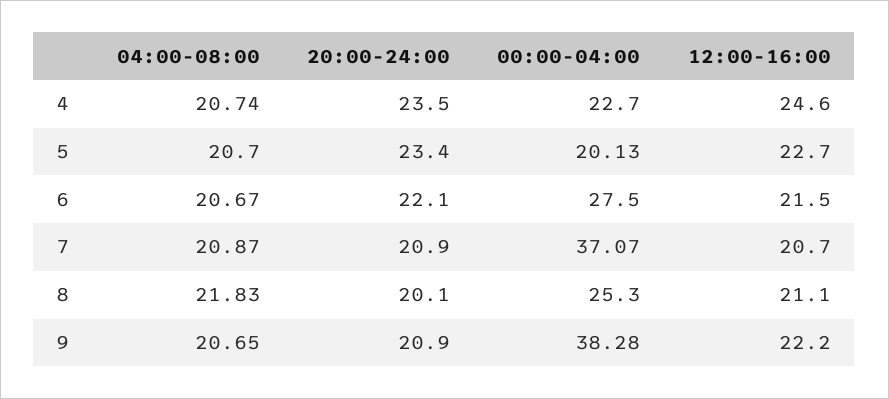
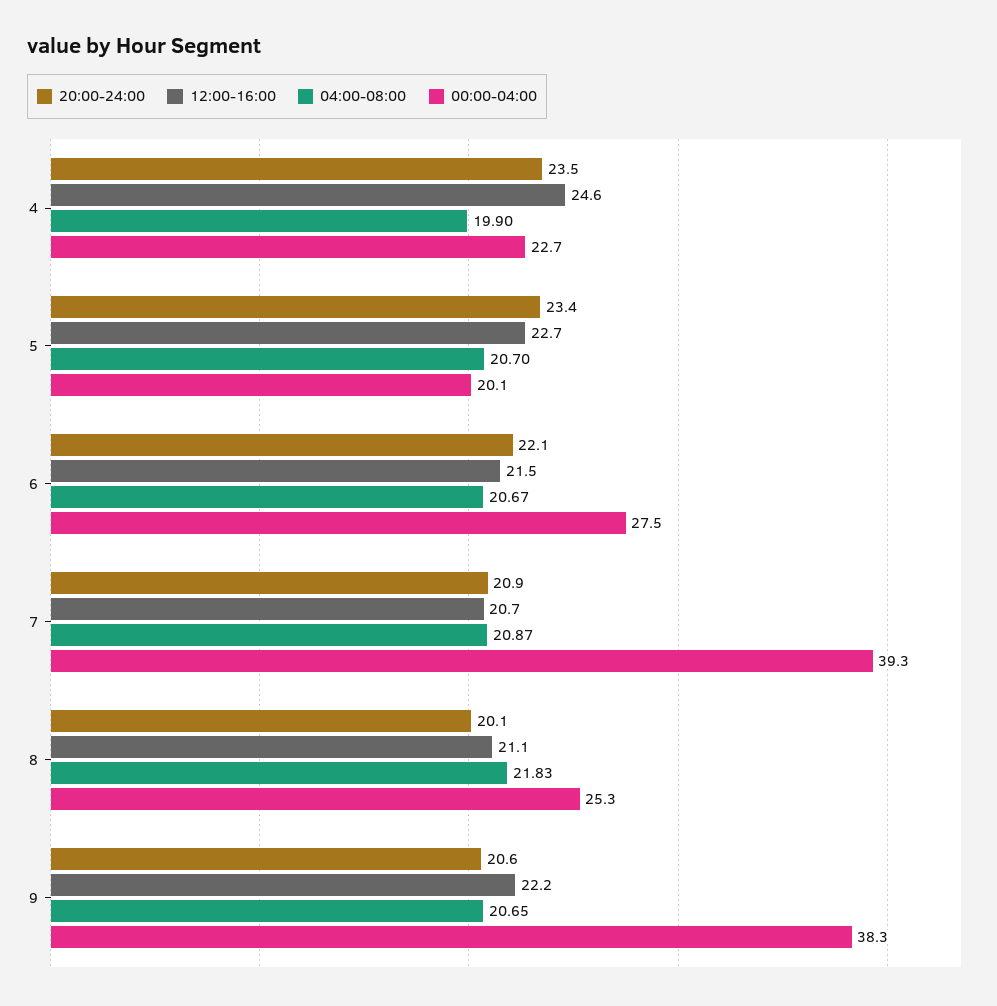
04:00-08:00, 4: 20.74 -> 19.9
00:00-04:00, 7: 37.07 -> 39.3
20:00-24:00, 9: 20.9 -> 20.6

